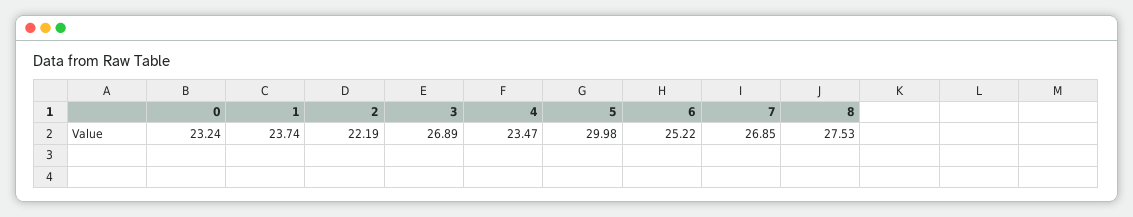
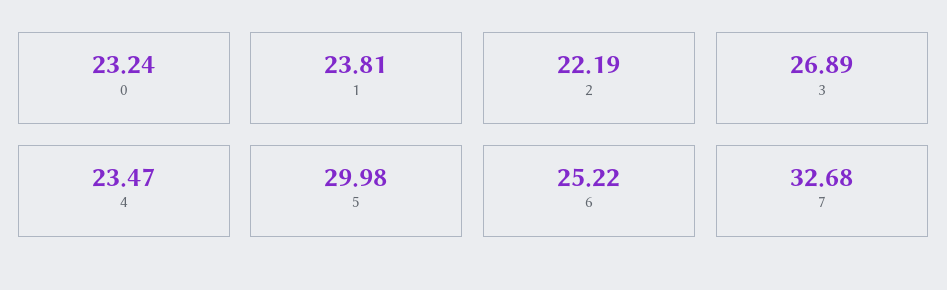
1: 23.74 -> 23.81
7: 26.85 -> 32.68
8: 27.53 -> none

